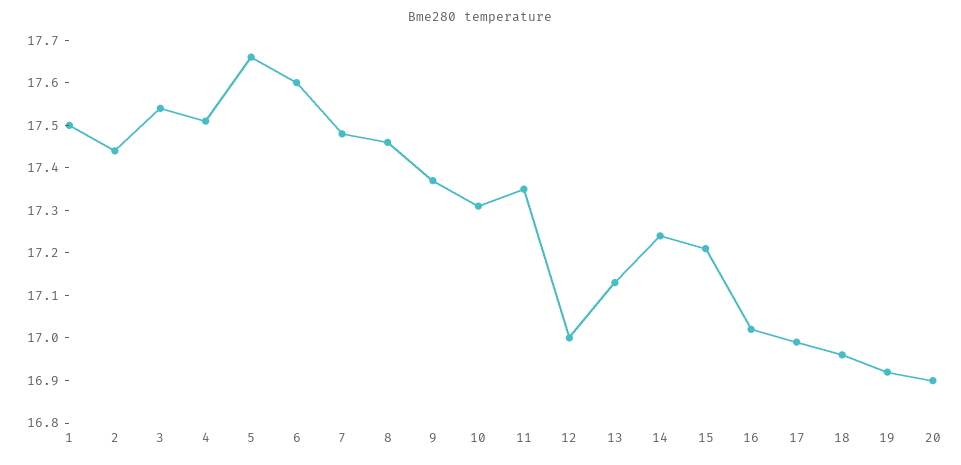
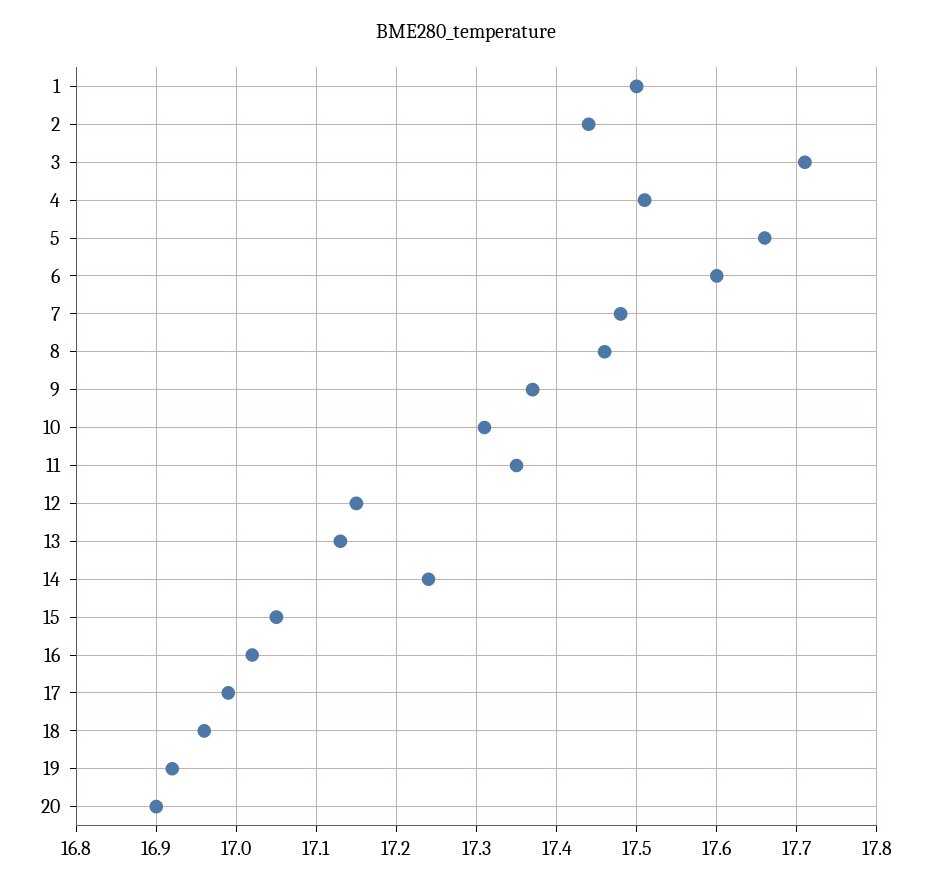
3: 17.55 -> 17.71
12: 17 -> 17.15
15: 17.2 -> 17.05

